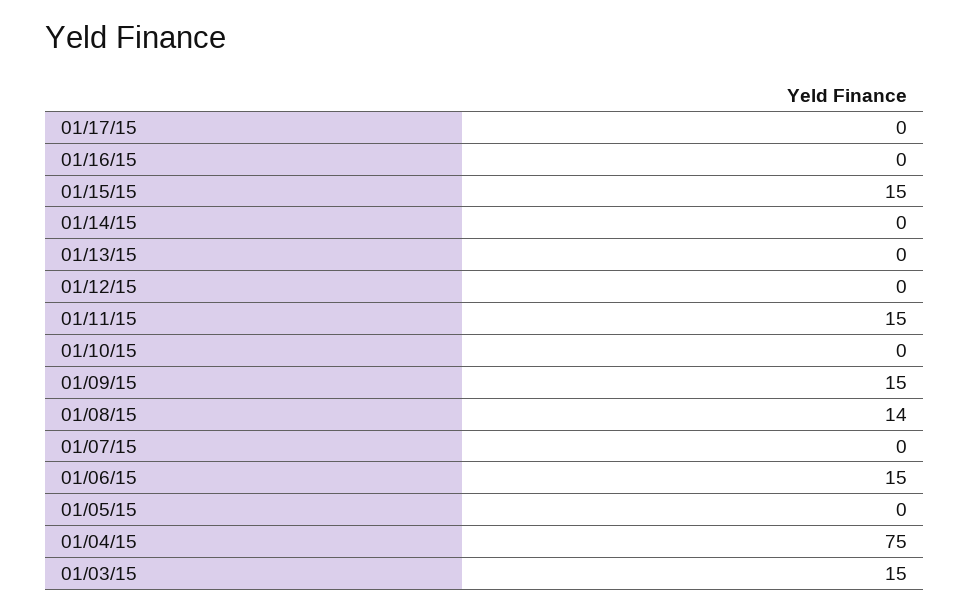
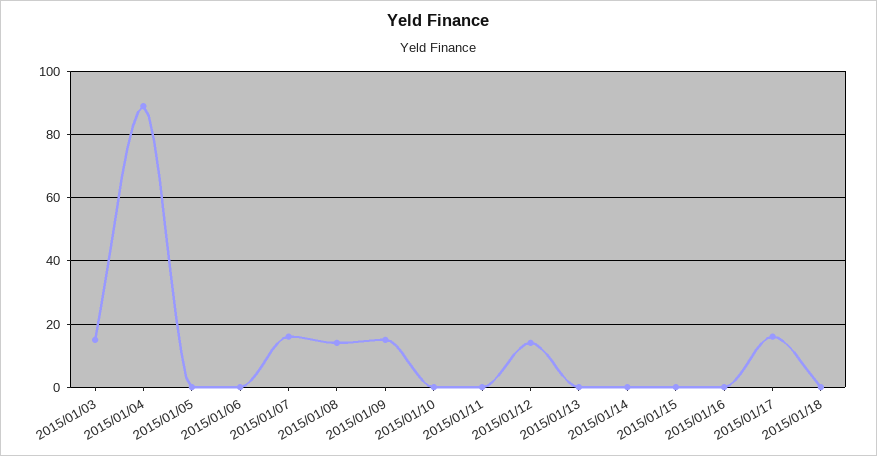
01/17/15: 0 -> 15
01/15/15: 15 -> 0
01/12/15: 0 -> 15
01/11/15: 15 -> 0
01/07/15: 0 -> 15
01/06/15: 15 -> 0
01/04/15: 75 -> 90
2015/01/18: none -> 0

